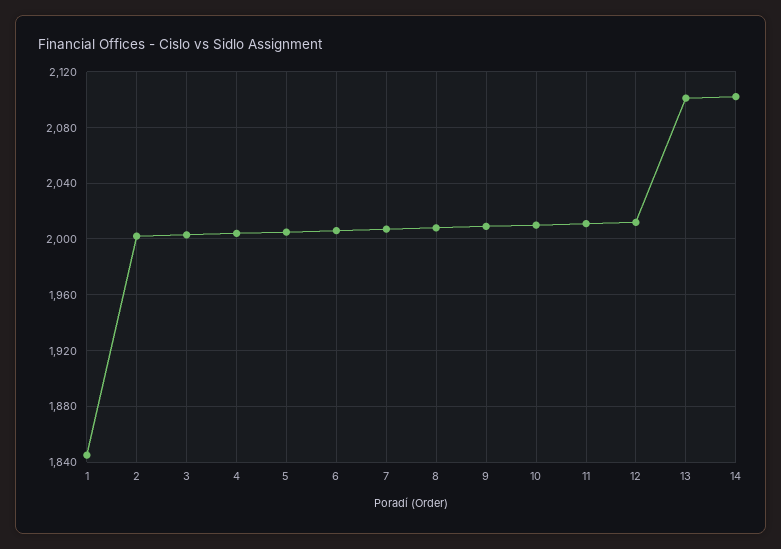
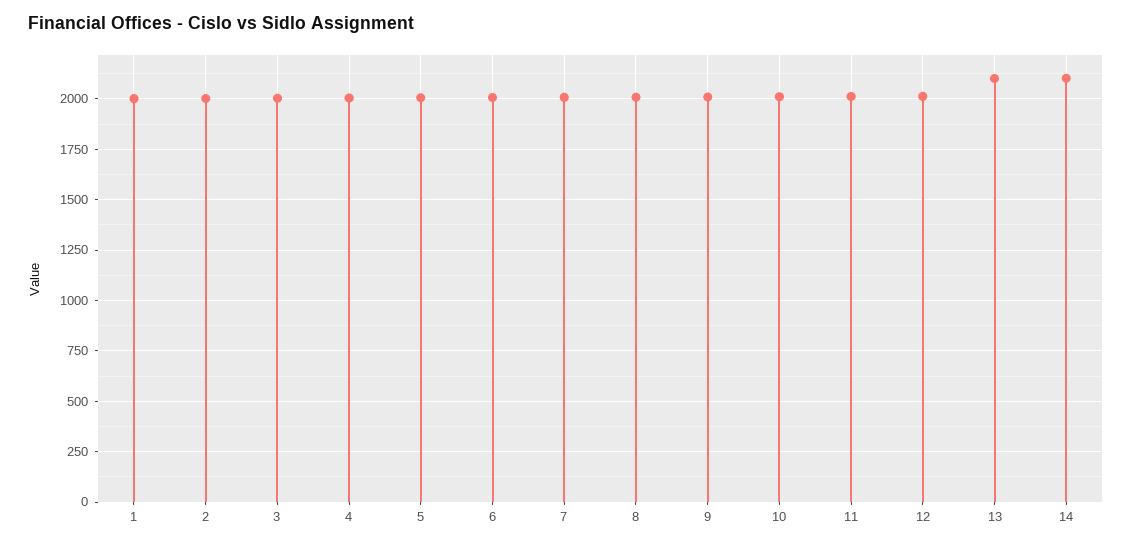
1: 1845 -> 2000

